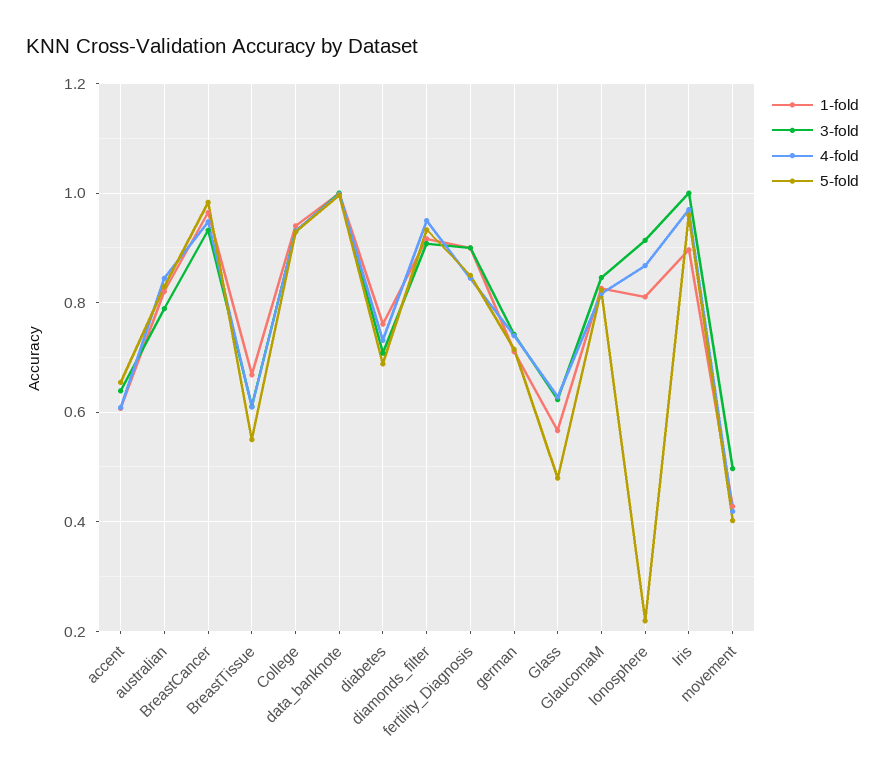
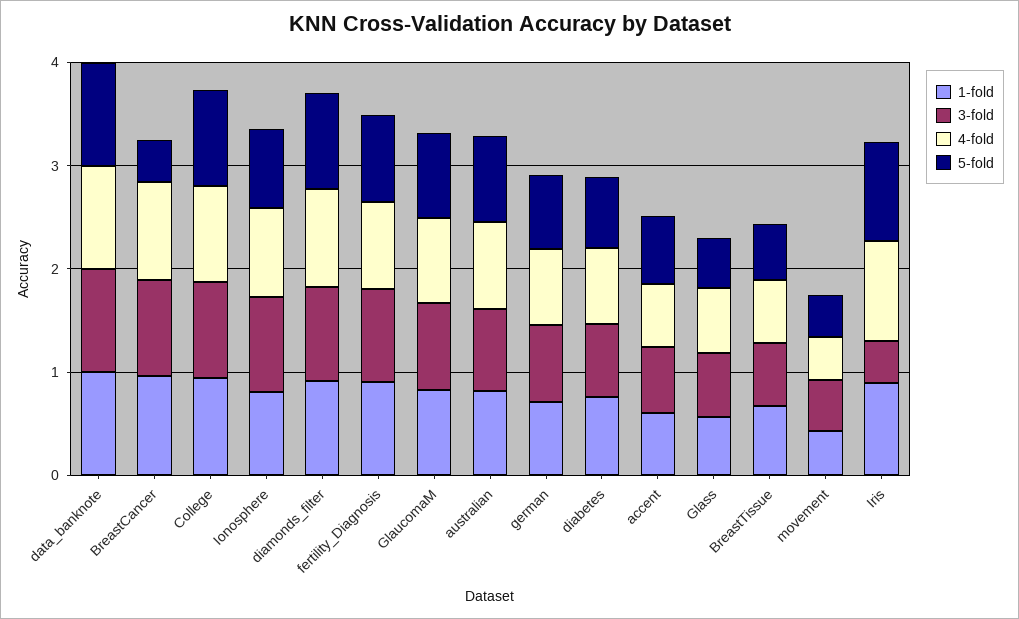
5-fold, BreastCancer: 0.98 -> 0.4
5-fold, Ionosphere: 0.22 -> 0.8
3-fold, Iris: 1 -> 0.4

